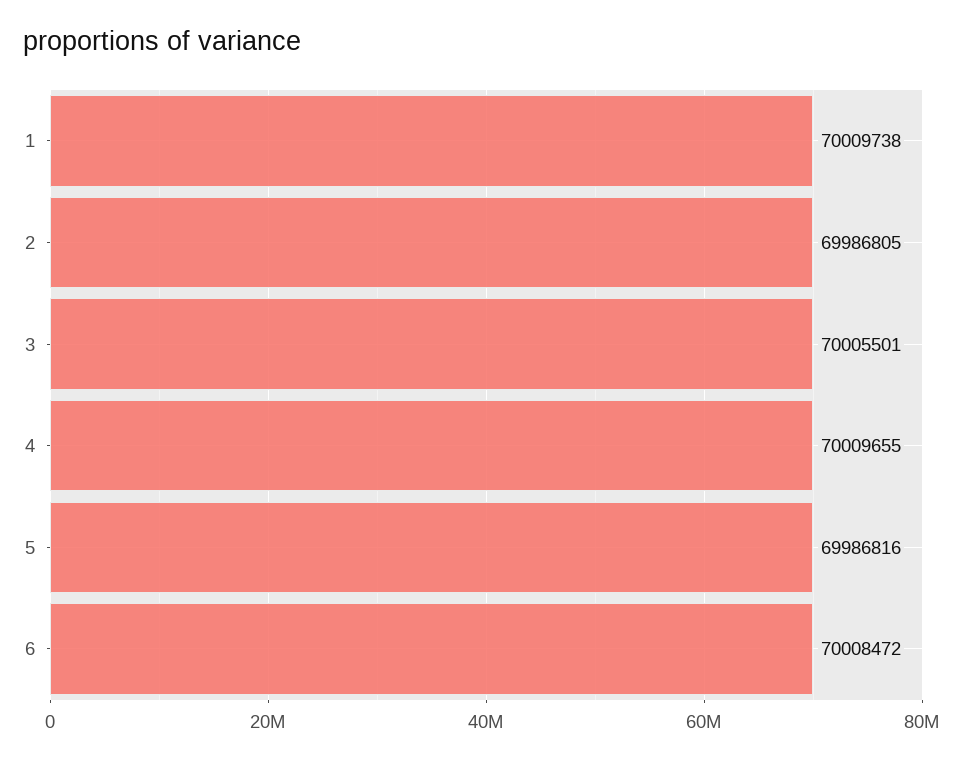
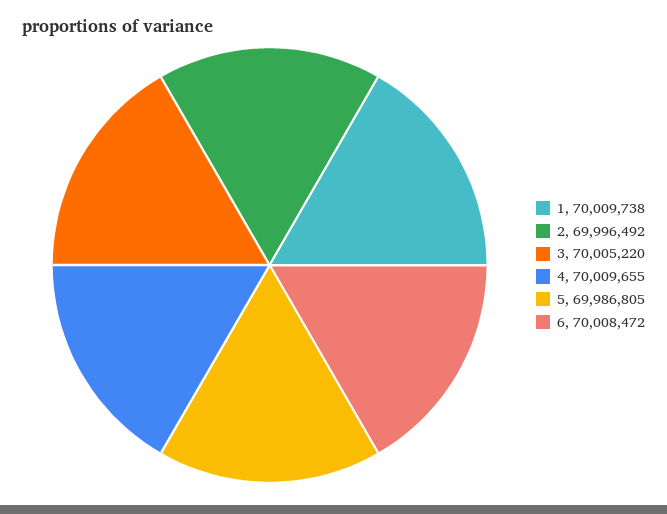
2: 69986805 -> 69996492
3: 70005501 -> 70005220
5: 69986816 -> 69986805

